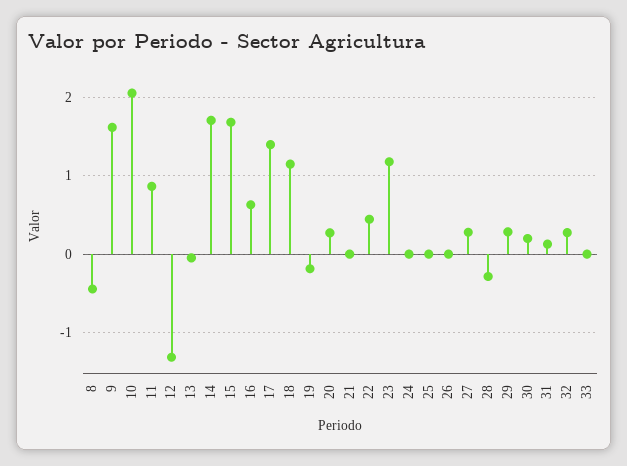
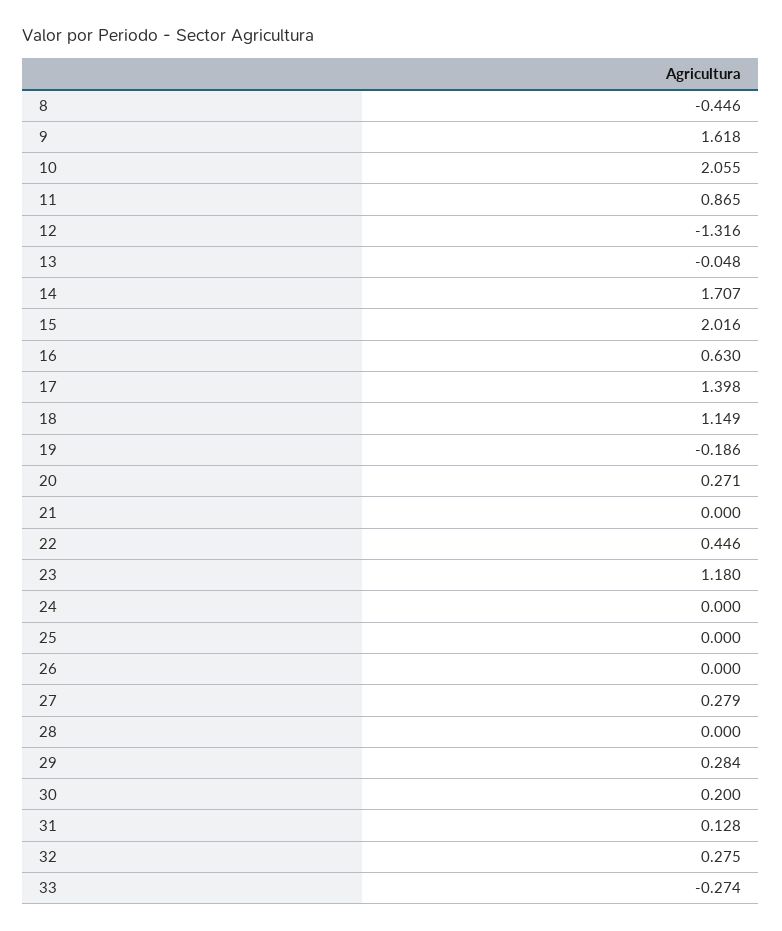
15: 1.7 -> 2.016
28: -0.3 -> 0
33: 0 -> -0.274

